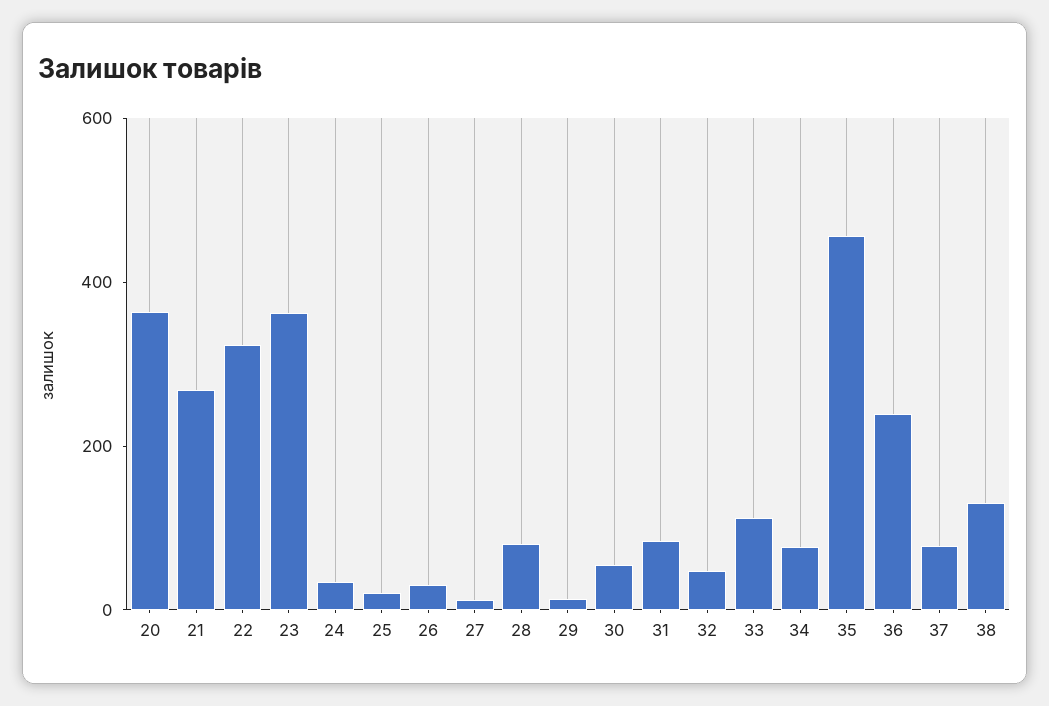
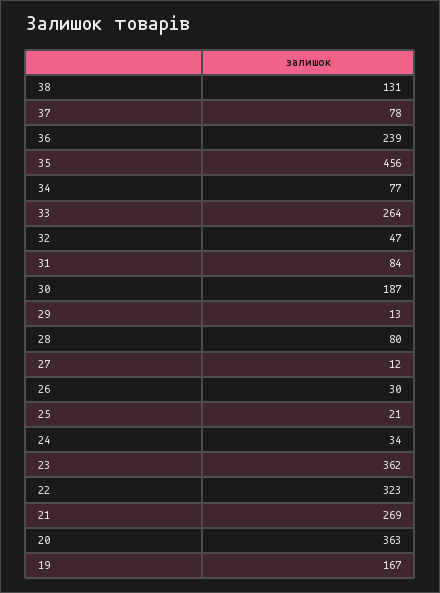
30: 50 -> 187
33: 100 -> 264
19: none -> 167

